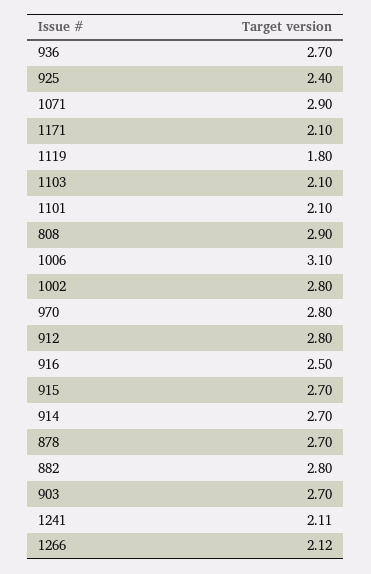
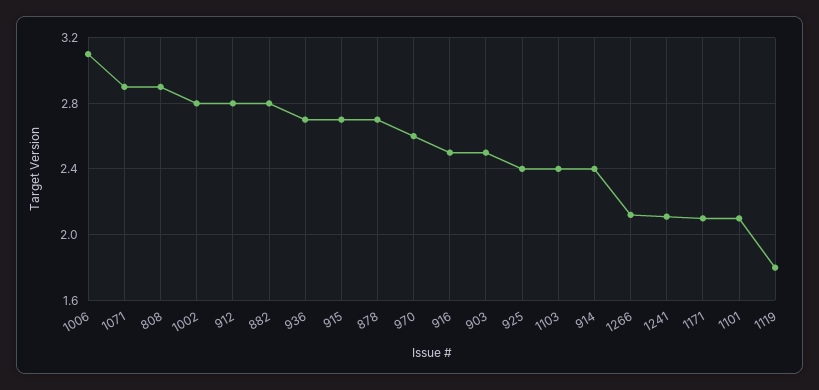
1103: 2.1 -> 2.4
970: 2.8 -> 2.6
914: 2.7 -> 2.4
903: 2.7 -> 2.5

